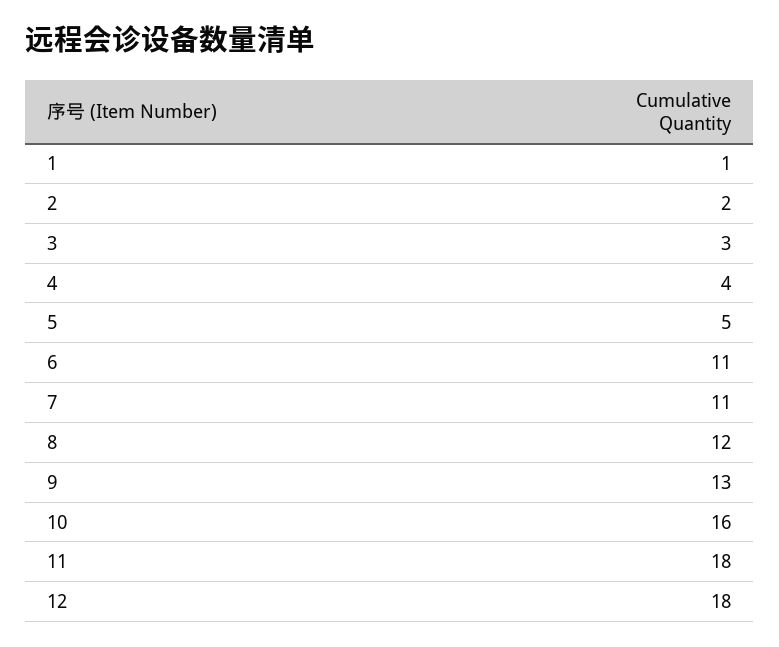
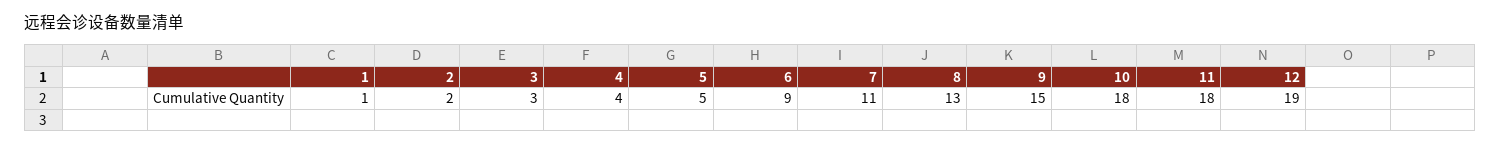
6: 11 -> 9
8: 12 -> 13
9: 13 -> 15
10: 16 -> 18
12: 18 -> 19

